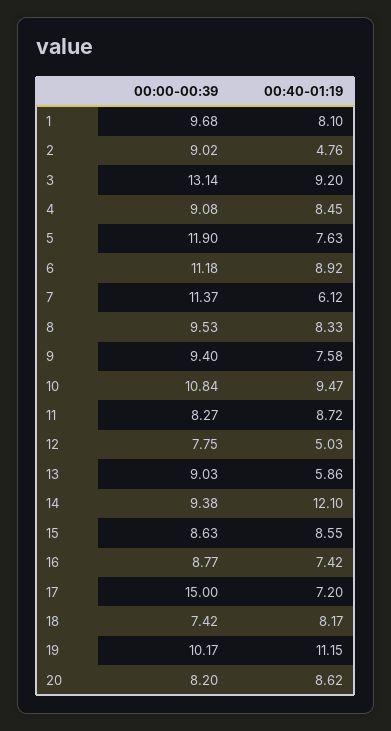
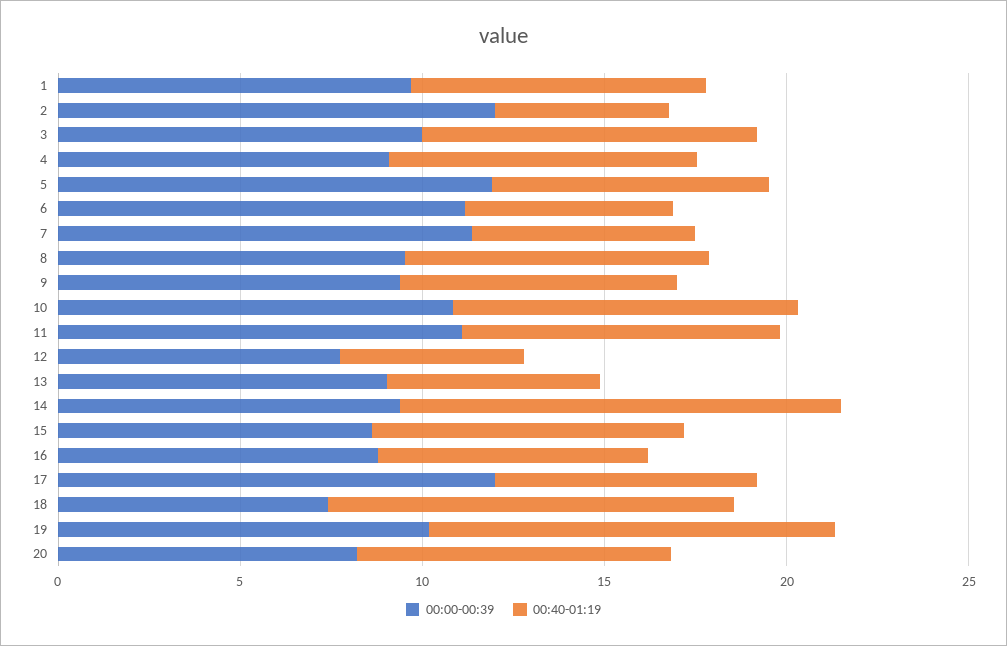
00:00-00:39, 2: 9.02 -> 12
00:00-00:39, 3: 13.14 -> 10
00:40-01:19, 6: 8.92 -> 6
00:00-00:39, 11: 8.27 -> 11
00:00-00:39, 17: 15 -> 12
00:40-01:19, 18: 8.17 -> 11

